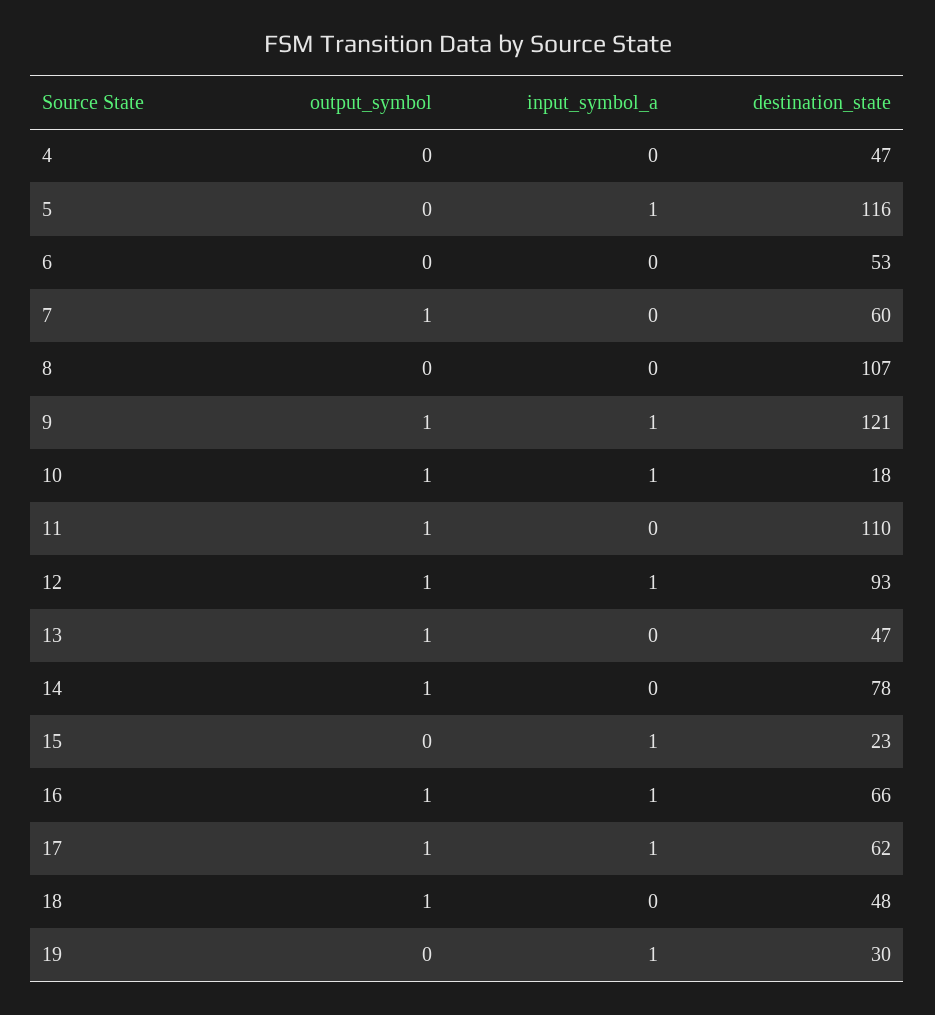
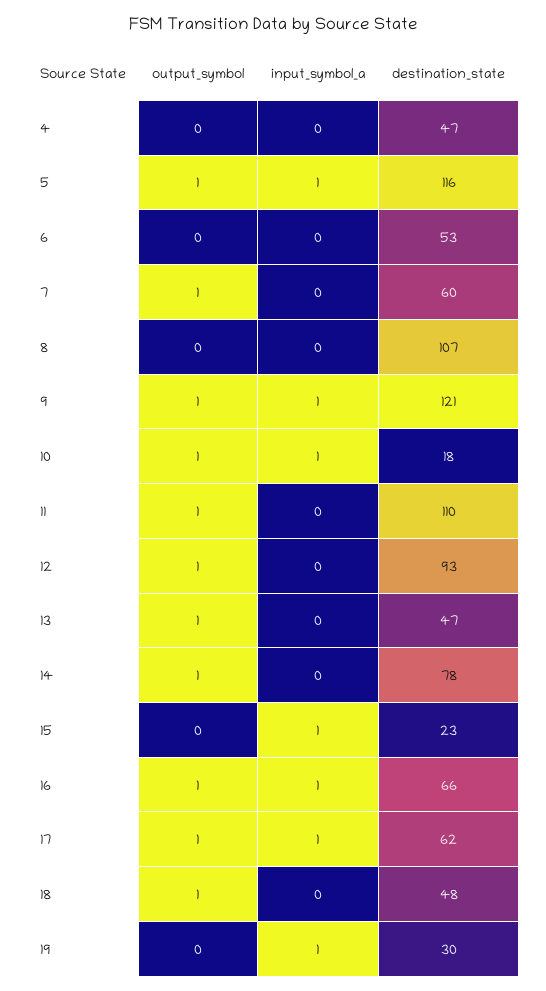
output_symbol, 5: 0 -> 1
input_symbol_a, 12: 1 -> 0

